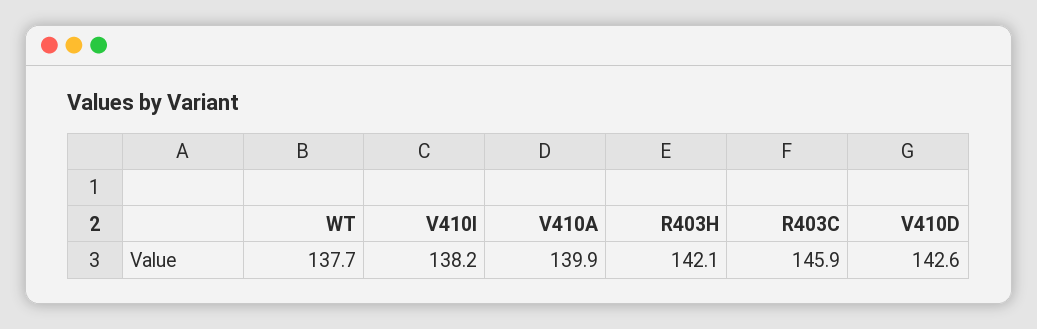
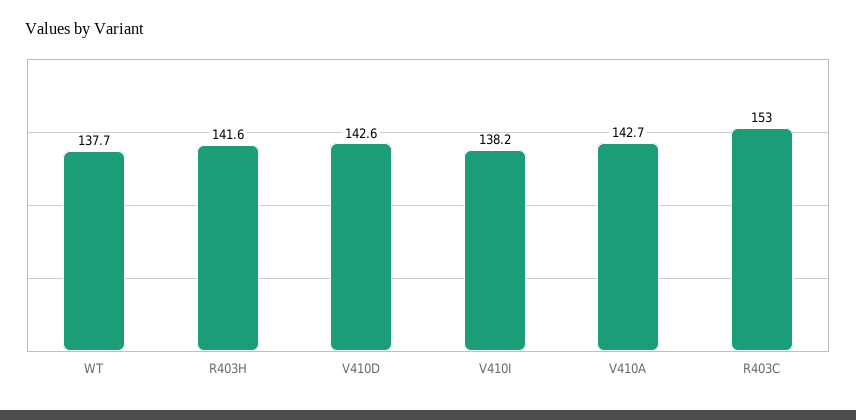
V410A: 139.9 -> 142.7
R403H: 142.1 -> 141.6
R403C: 145.9 -> 153

